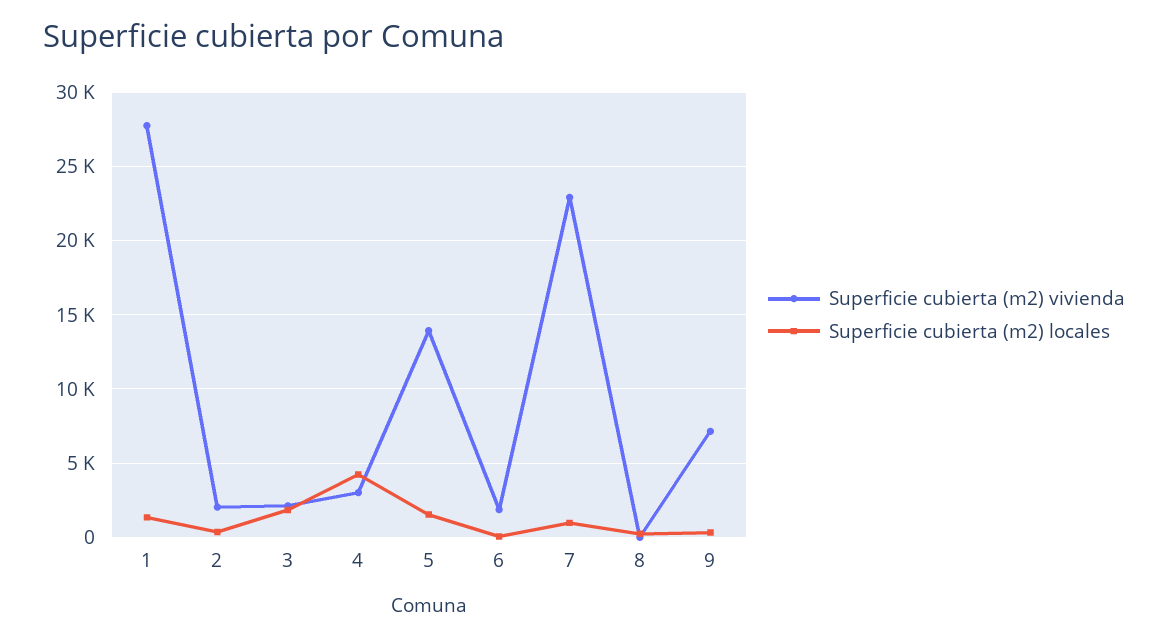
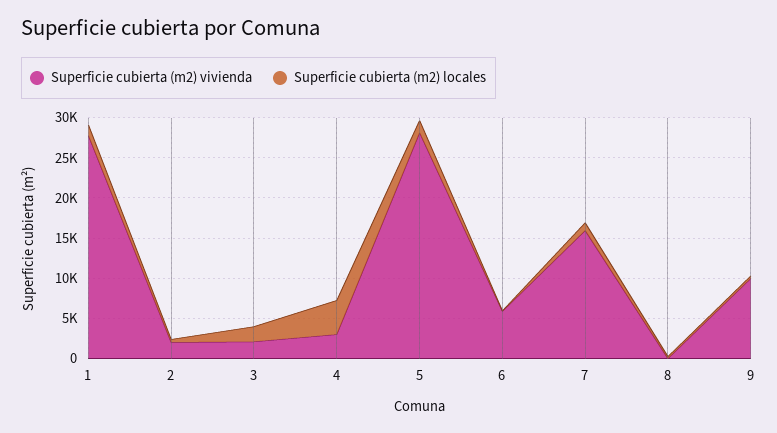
Superficie cubierta (m2) vivienda, 5: 14000 -> 28000
Superficie cubierta (m2) vivienda, 6: 2000 -> 6000
Superficie cubierta (m2) vivienda, 7: 23000 -> 16000
Superficie cubierta (m2) vivienda, 9: 7000 -> 10000

